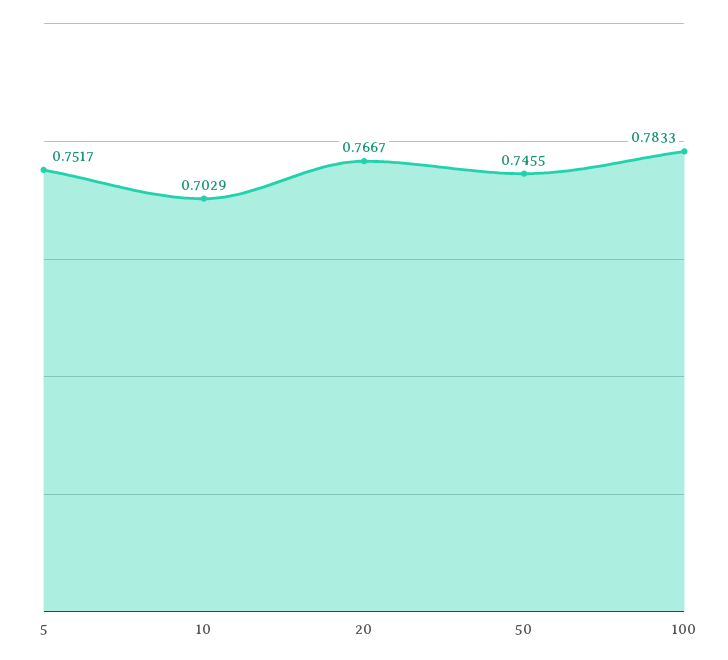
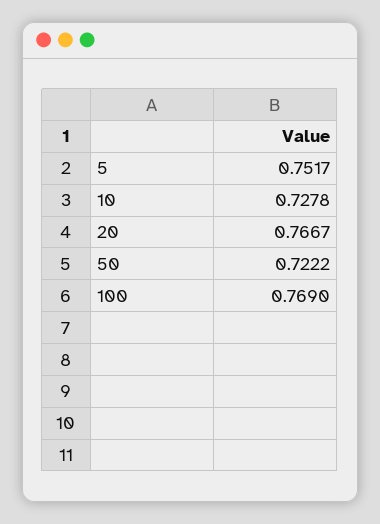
10: 0.7029 -> 0.7278
50: 0.7455 -> 0.7222
100: 0.7833 -> 0.769

